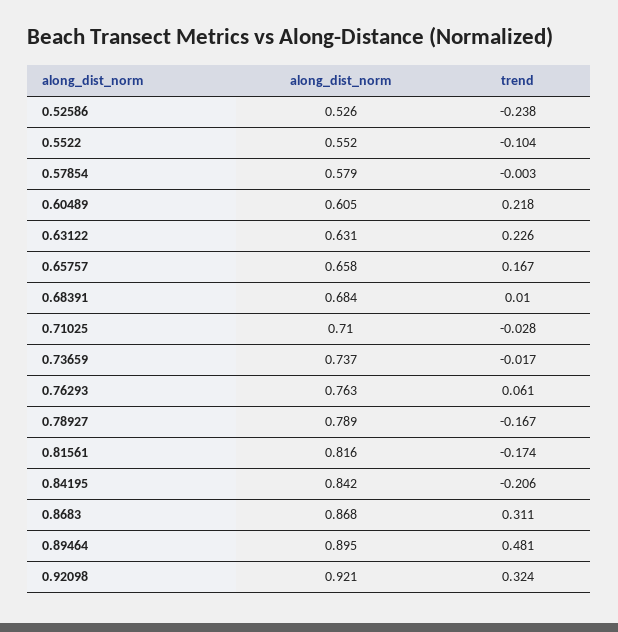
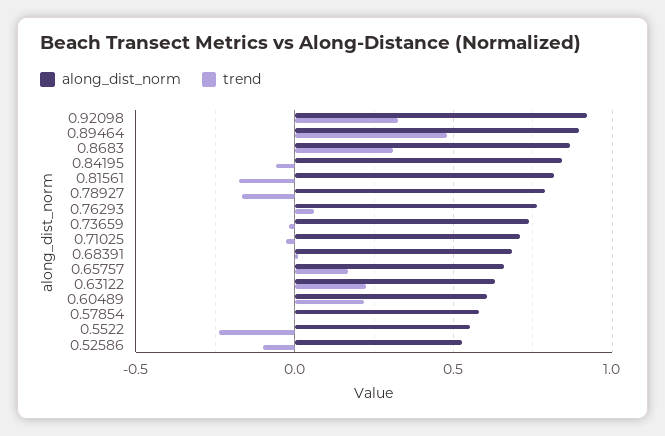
trend, 0.52586: -0.238 -> -0.1
trend, 0.5522: -0.104 -> -0.25
trend, 0.84195: -0.206 -> -0.05

